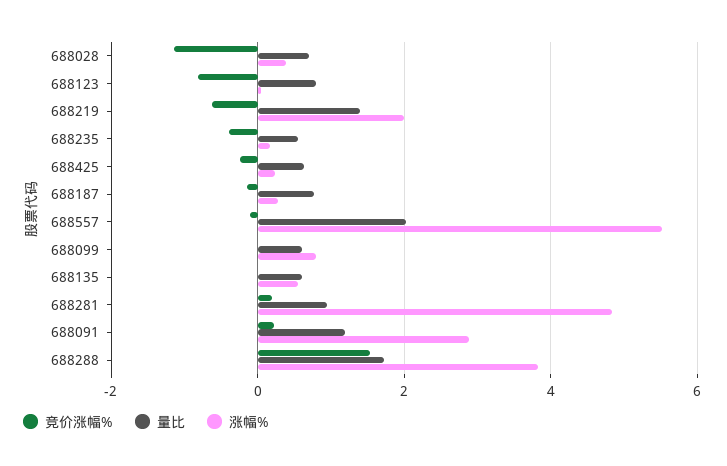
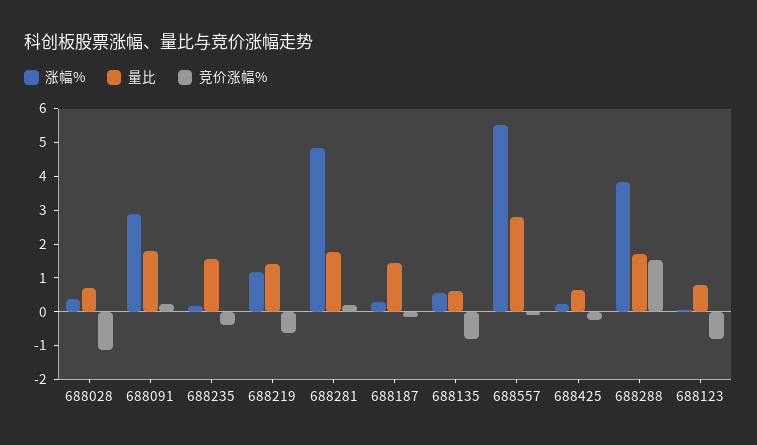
涨幅%, 688219: 2 -> 1.25
量比, 688235: 0.6 -> 1.5
量比, 688187: 0.8 -> 1.5
量比, 688557: 2 -> 2.75
竞价涨幅%, 688099: 0 -> none
量比, 688099: 0.6 -> none
涨幅%, 688099: 0.8 -> none
竞价涨幅%, 688135: 0 -> -0.75
量比, 688281: 1 -> 1.75
量比, 688091: 1.2 -> 1.75

